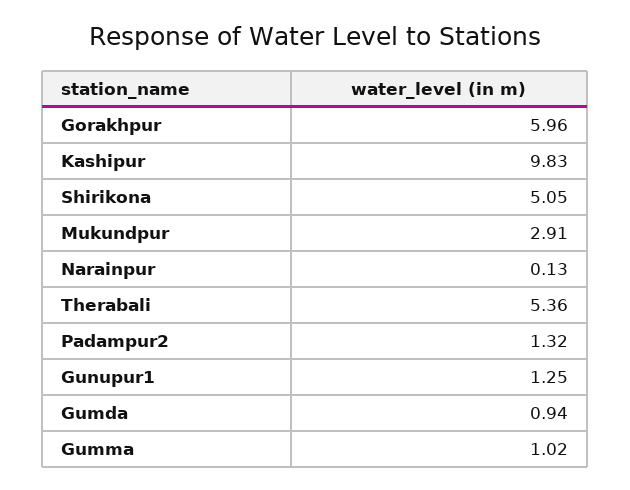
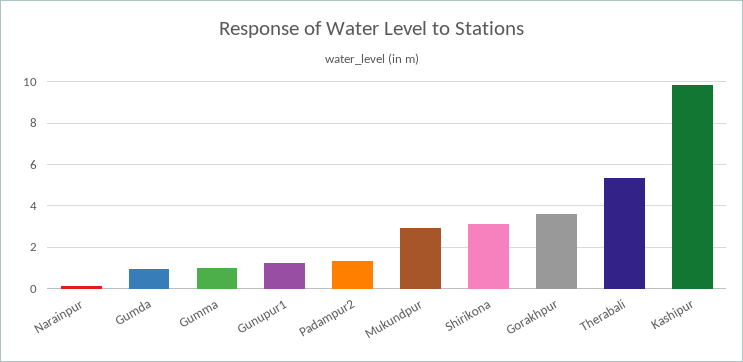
Gorakhpur: 5.96 -> 3.5
Shirikona: 5.05 -> 3

